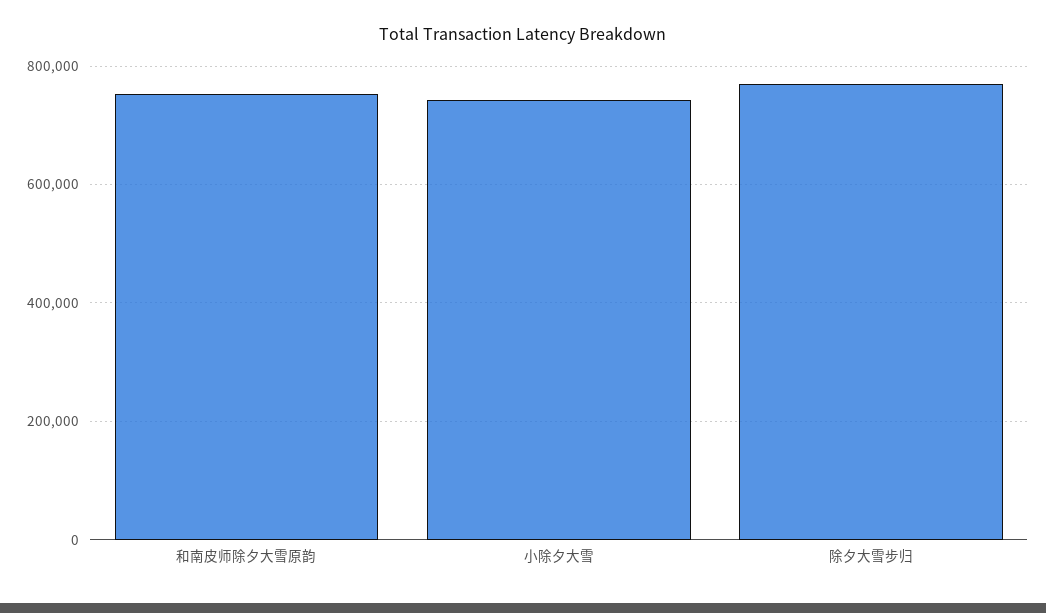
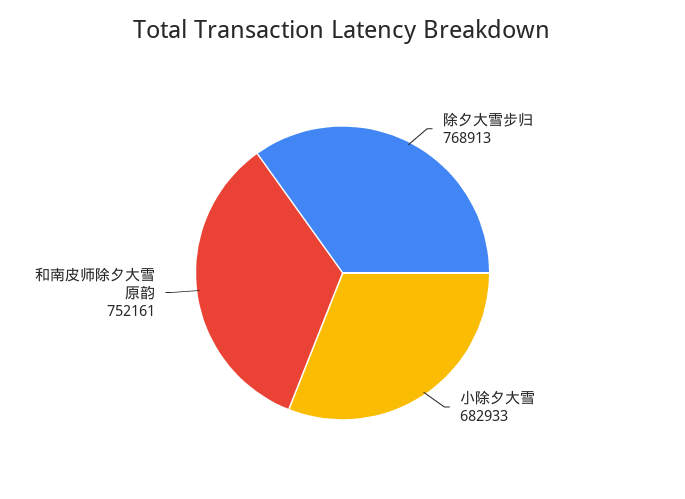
小除夕大雪: 740000 -> 682933

